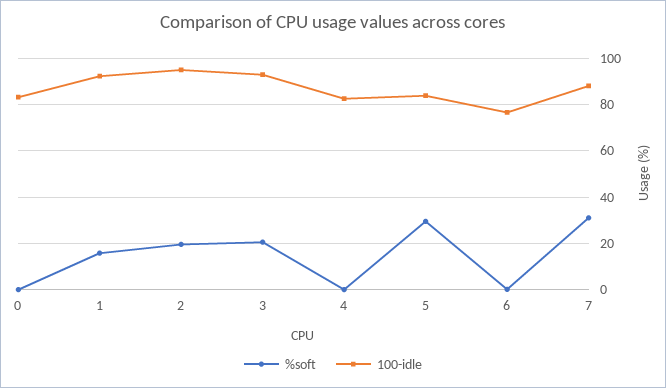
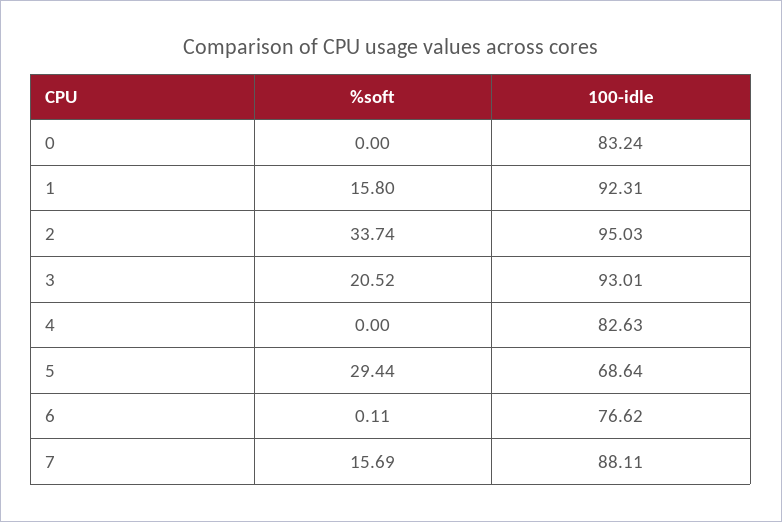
%soft, 2: 20 -> 33.74
100-idle, 5: 85 -> 68.64
%soft, 7: 30 -> 15.69

